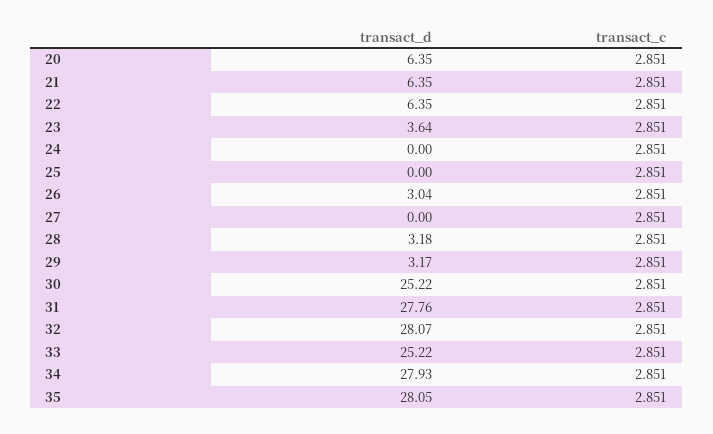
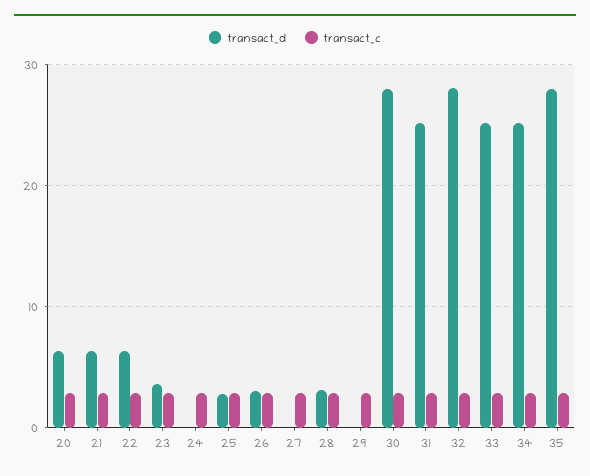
transact_d, 25: 0 -> 3
transact_d, 29: 3.17 -> 0
transact_d, 30: 25.22 -> 28
transact_d, 31: 27.76 -> 25
transact_d, 34: 27.93 -> 25

